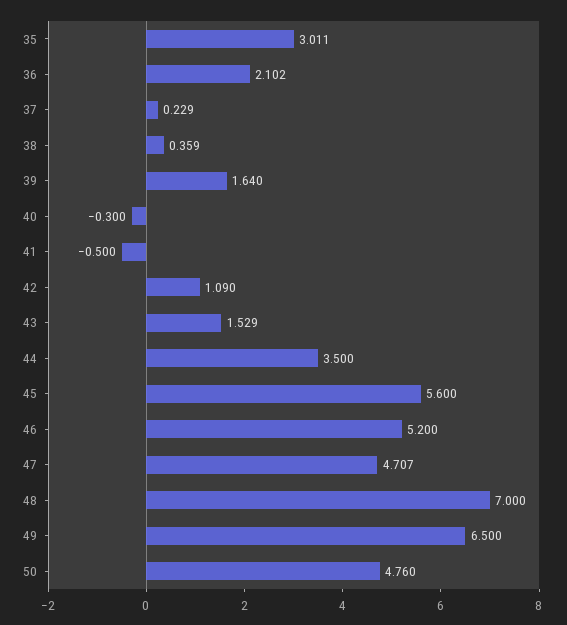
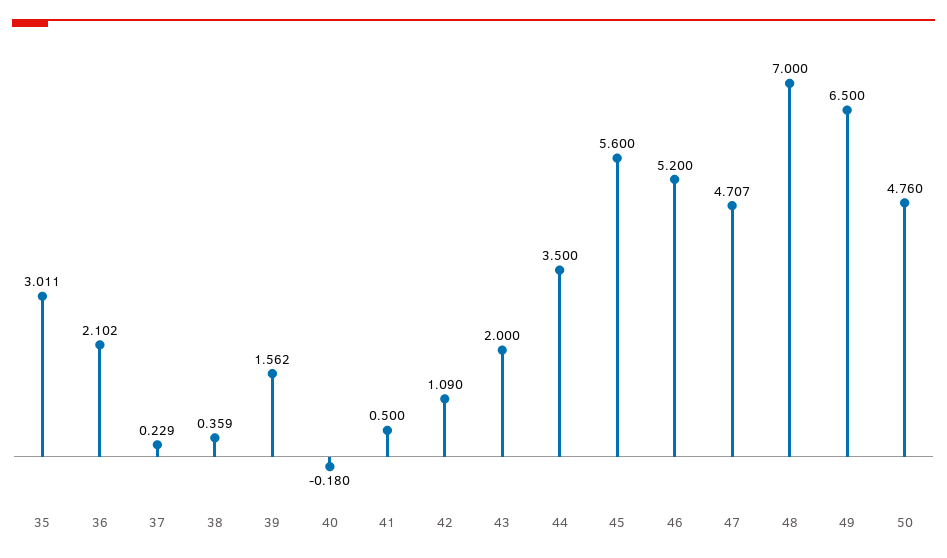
39: 1.64 -> 1.562
40: -0.3 -> -0.18
41: -0.5 -> 0.5
43: 1.529 -> 2

